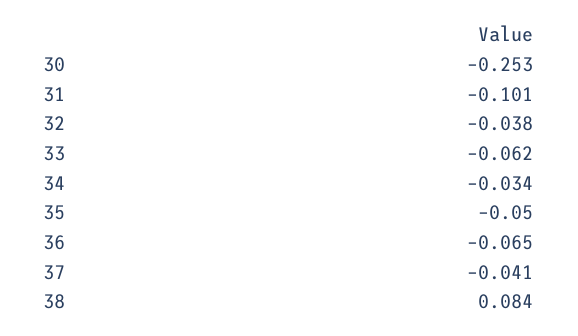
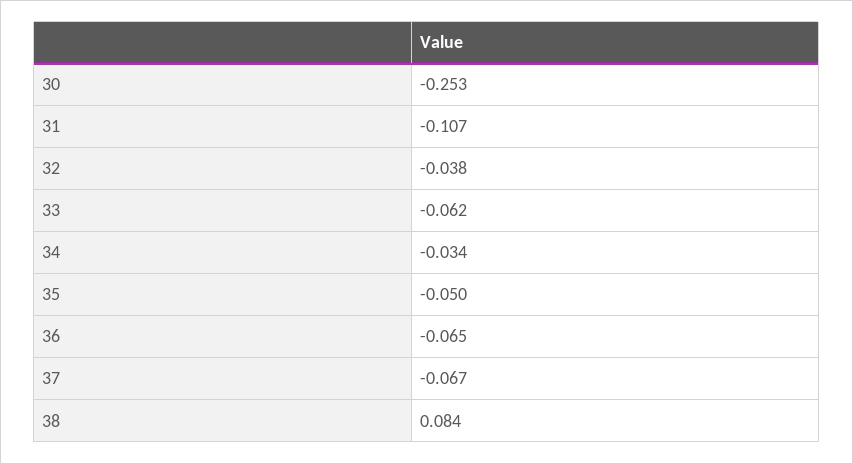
31: -0.101 -> -0.107
37: -0.041 -> -0.067

